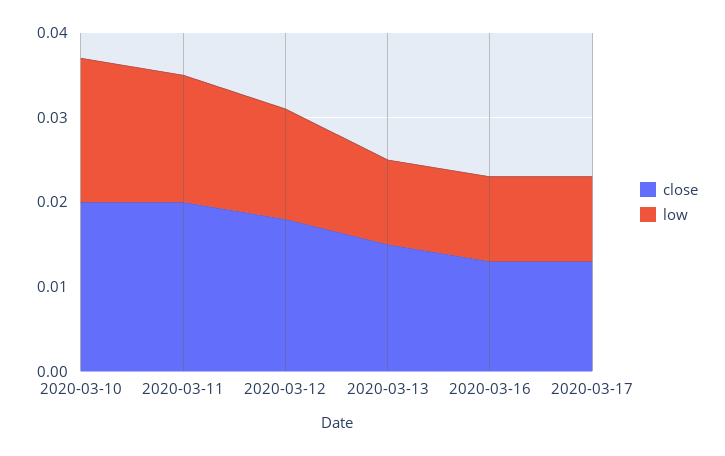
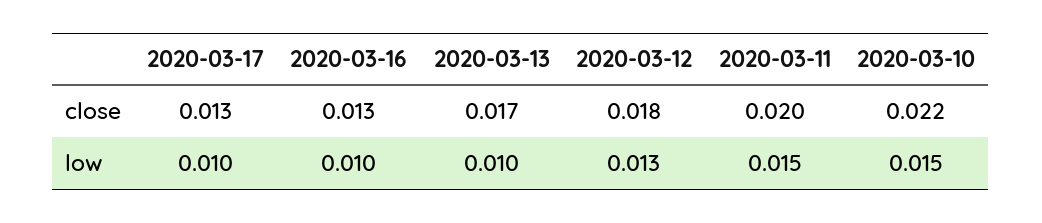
close, 2020-03-10: 0.02 -> 0.022
low, 2020-03-10: 0.017 -> 0.015
close, 2020-03-13: 0.015 -> 0.017

